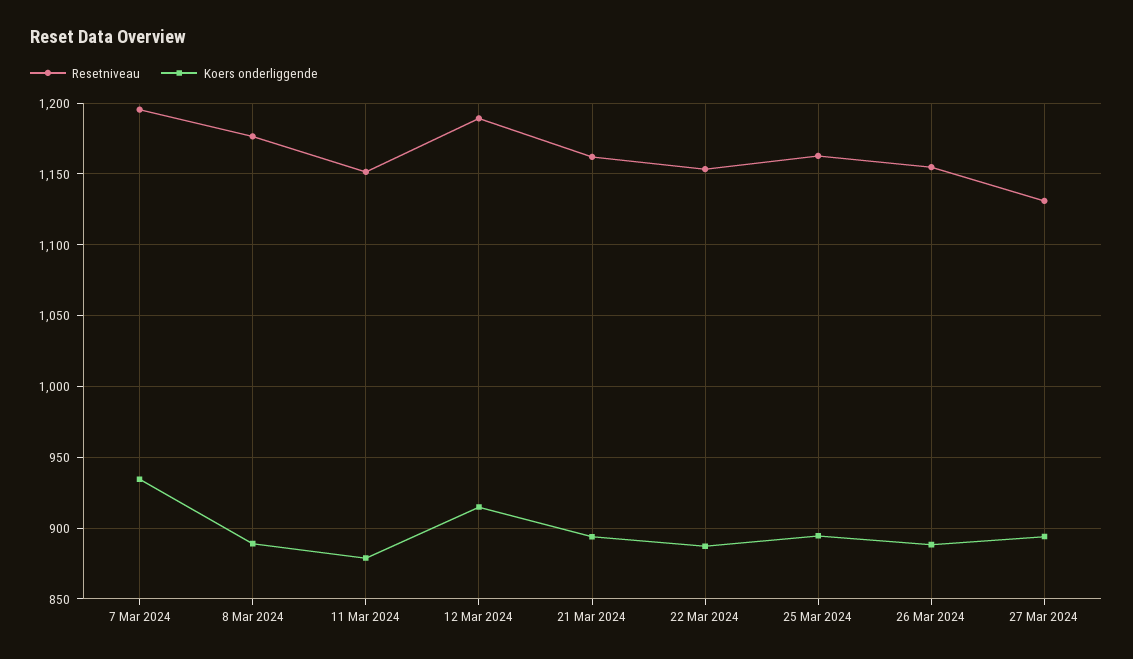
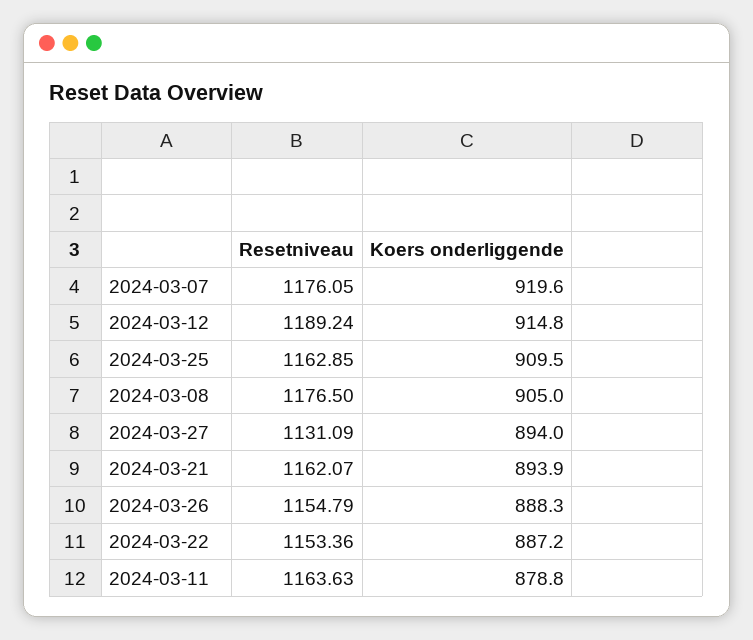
Resetniveau, 7 Mar 2024: 1195 -> 1176.05
Koers onderliggende, 7 Mar 2024: 935 -> 919.6
Koers onderliggende, 8 Mar 2024: 890 -> 905
Resetniveau, 11 Mar 2024: 1150 -> 1163.63
Koers onderliggende, 25 Mar 2024: 895 -> 909.5

